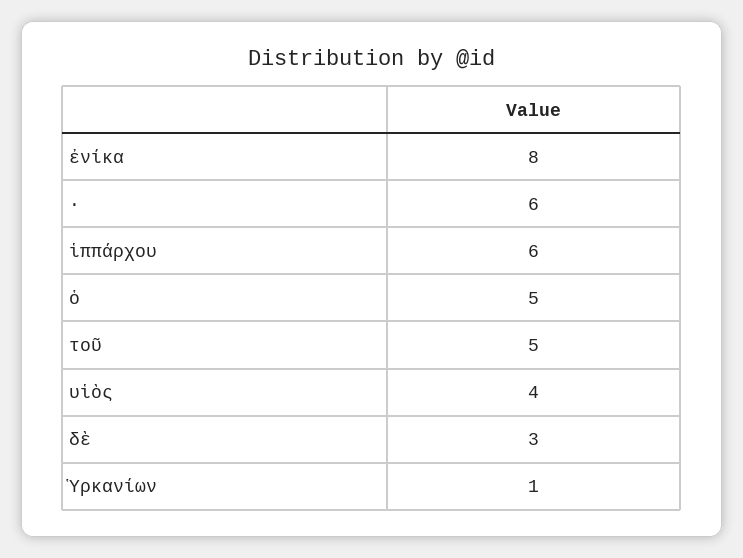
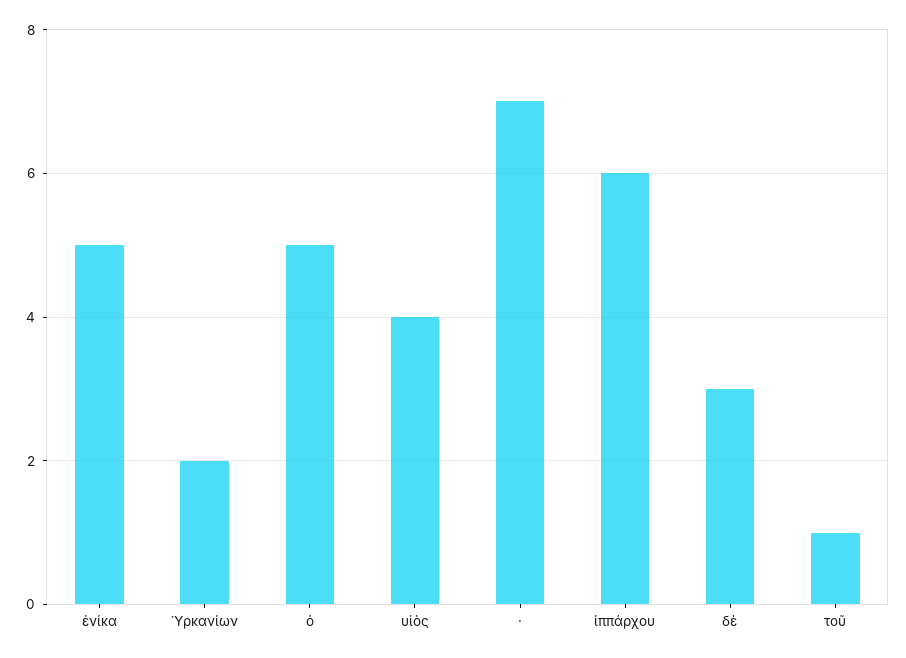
ἐνίκα: 8 -> 5
·: 6 -> 7
τοῦ: 5 -> 1
Ὑρκανίων: 1 -> 2

